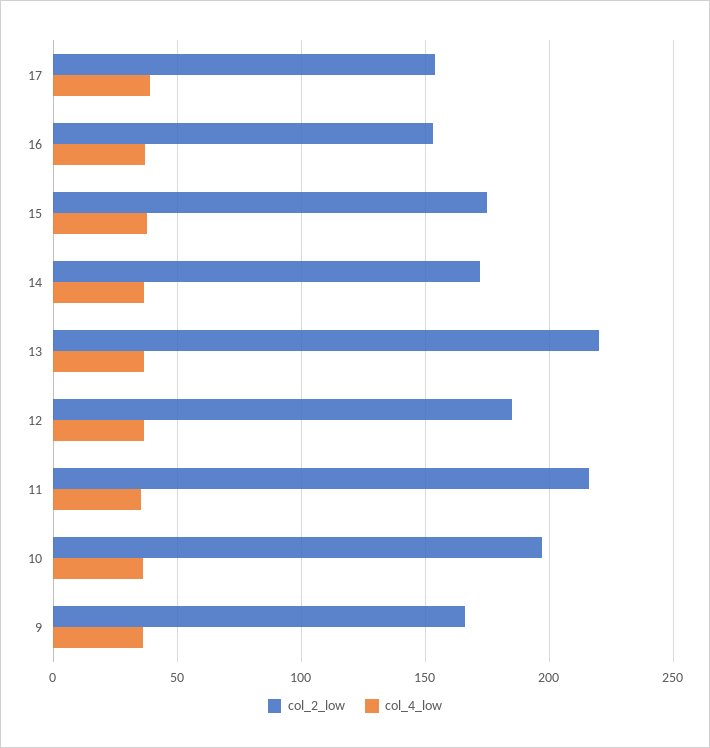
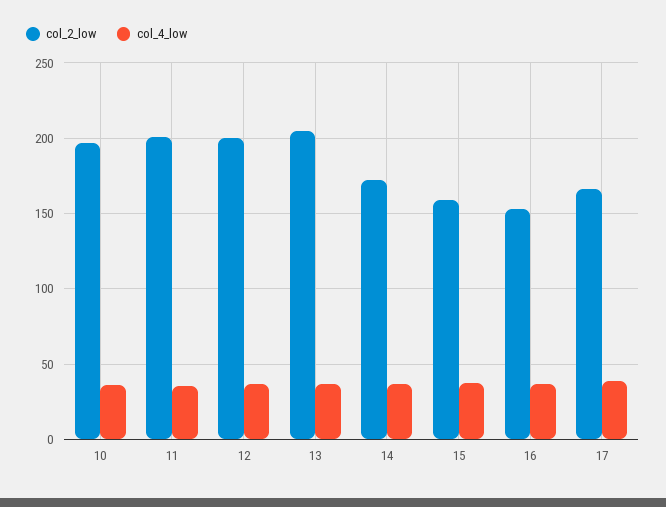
col_2_low, 17: 155 -> 165
col_2_low, 15: 175 -> 160
col_2_low, 13: 220 -> 205
col_2_low, 12: 185 -> 200
col_2_low, 11: 215 -> 200
col_2_low, 9: 165 -> none
col_4_low, 9: 35 -> none

